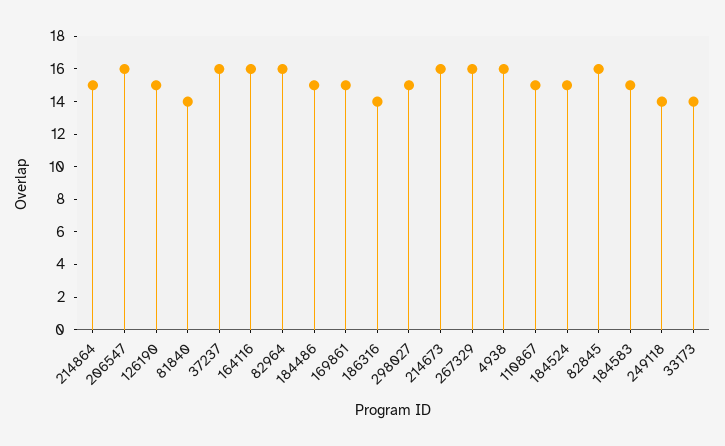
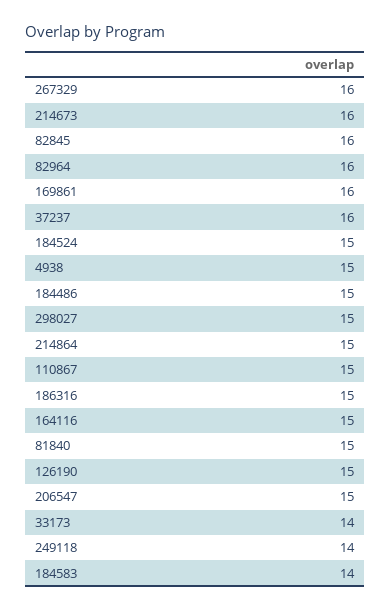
206547: 16 -> 15
81840: 14 -> 15
164116: 16 -> 15
169861: 15 -> 16
186316: 14 -> 15
4938: 16 -> 15
184583: 15 -> 14

